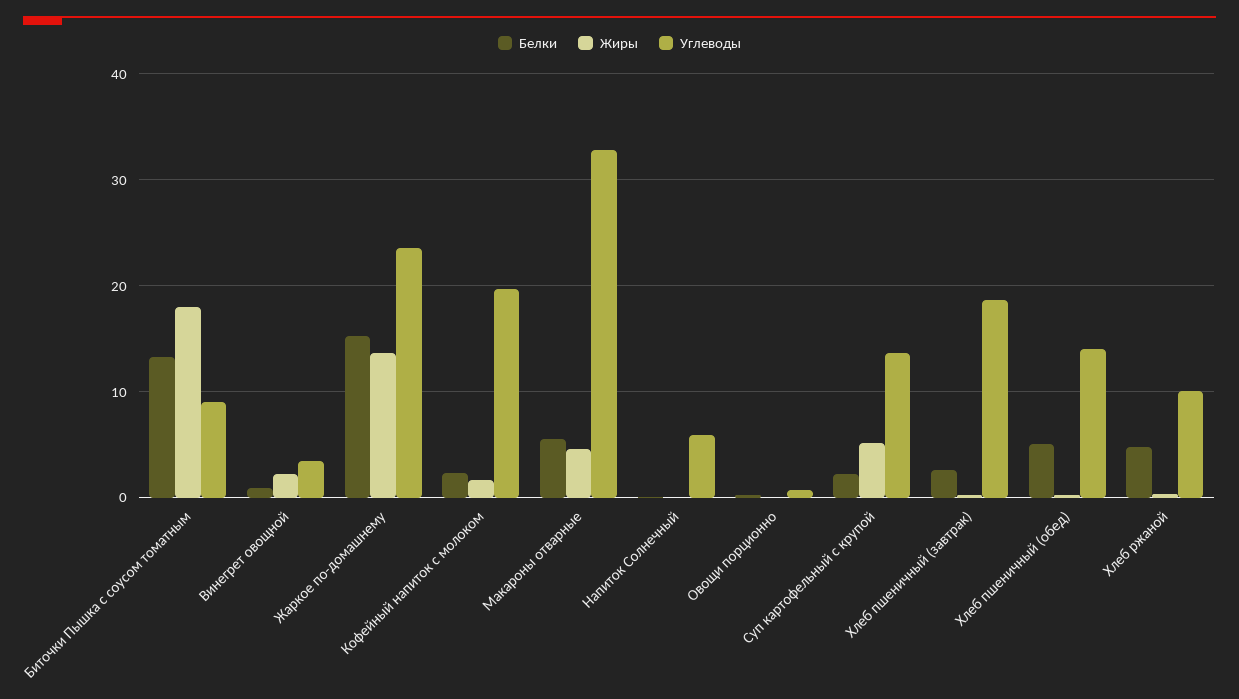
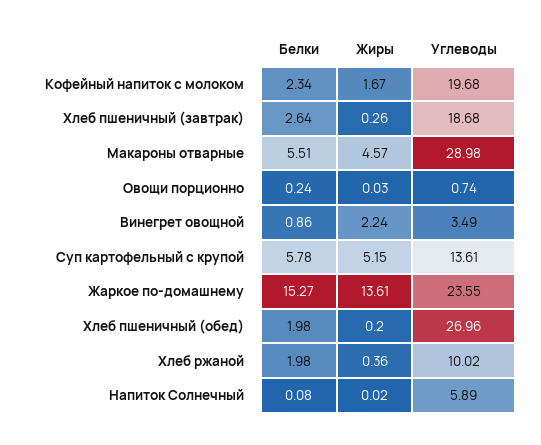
Белки, Биточки Пышка с соусом томатным: 13 -> none
Жиры, Биточки Пышка с соусом томатным: 18 -> none
Углеводы, Биточки Пышка с соусом томатным: 9 -> none
Углеводы, Макароны отварные: 33 -> 28.98
Белки, Суп картофельный с крупой: 2 -> 5.78
Белки, Хлеб пшеничный (обед): 5 -> 1.98
Углеводы, Хлеб пшеничный (обед): 14 -> 26.96
Белки, Хлеб ржаной: 5 -> 1.98

